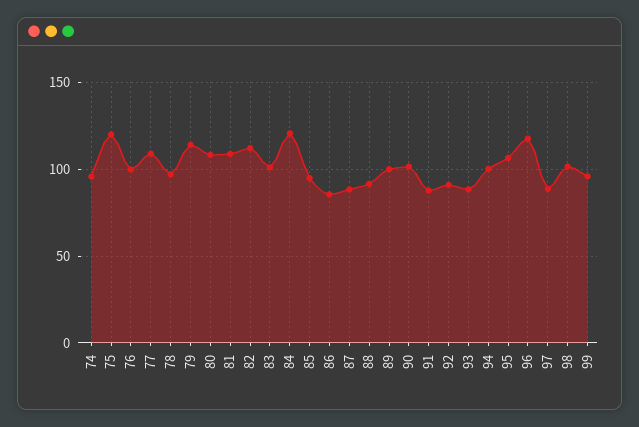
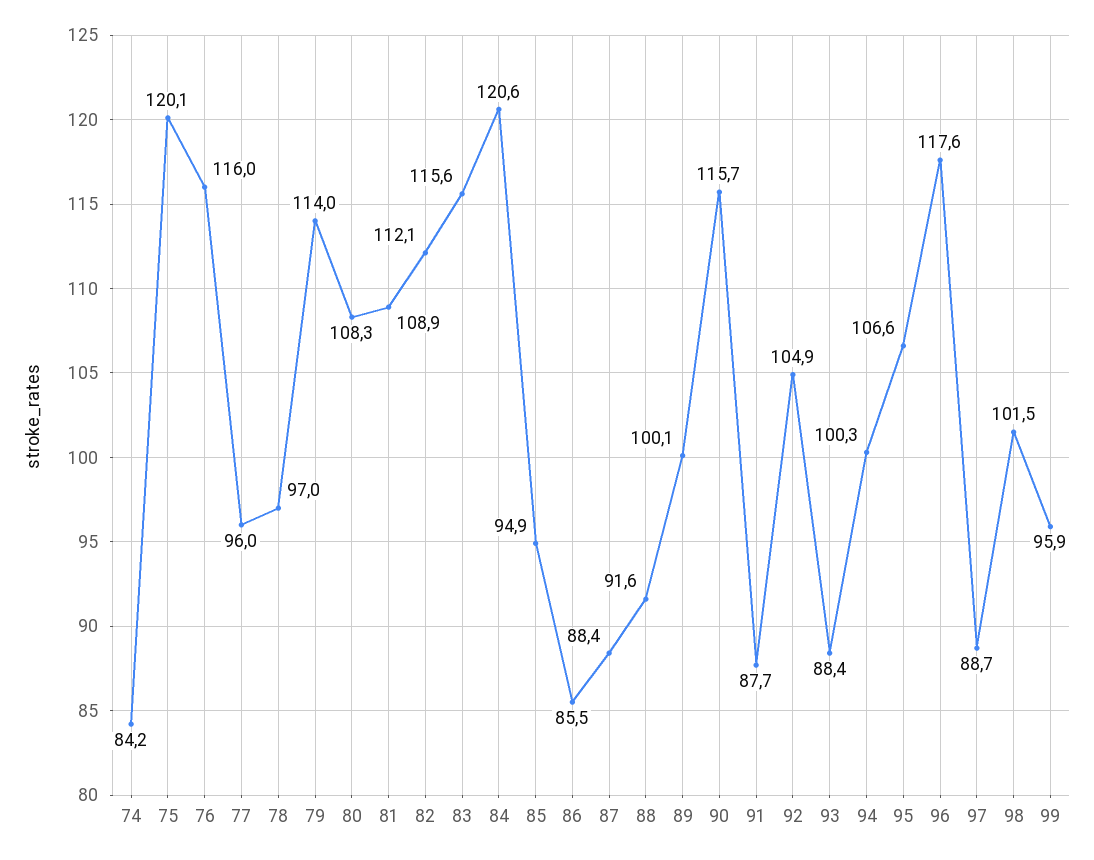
74: 95 -> 84.2
76: 100 -> 116
77: 110 -> 96
83: 100 -> 115.6
90: 100 -> 115.7
92: 90 -> 104.9

